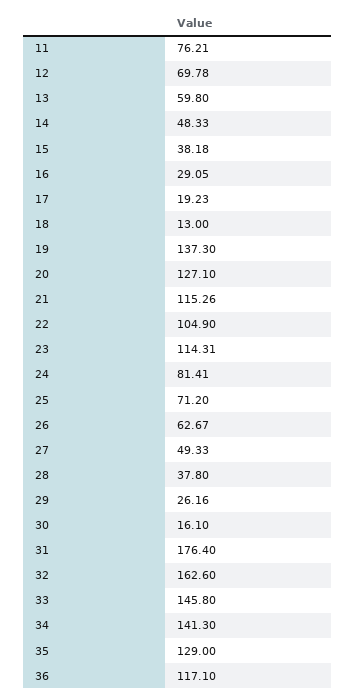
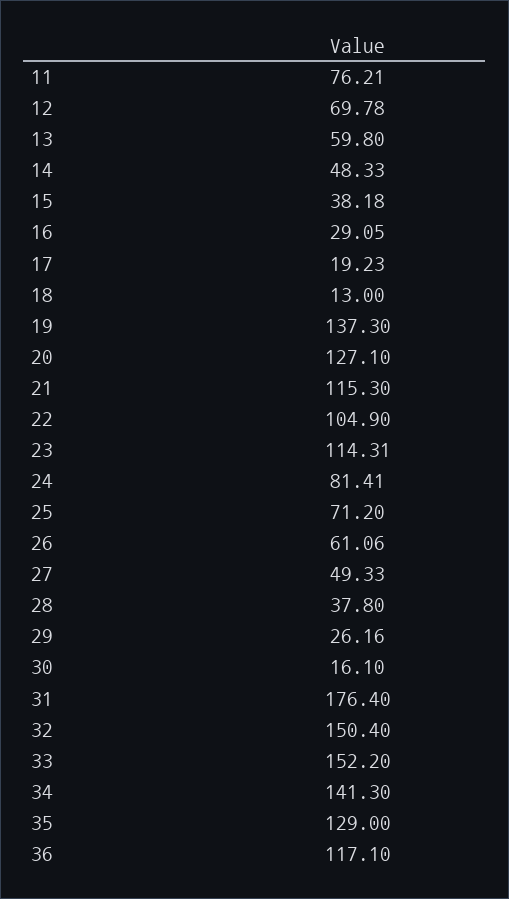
21: 115.26 -> 115.3
26: 62.67 -> 61.06
32: 162.6 -> 150.4
33: 145.8 -> 152.2

